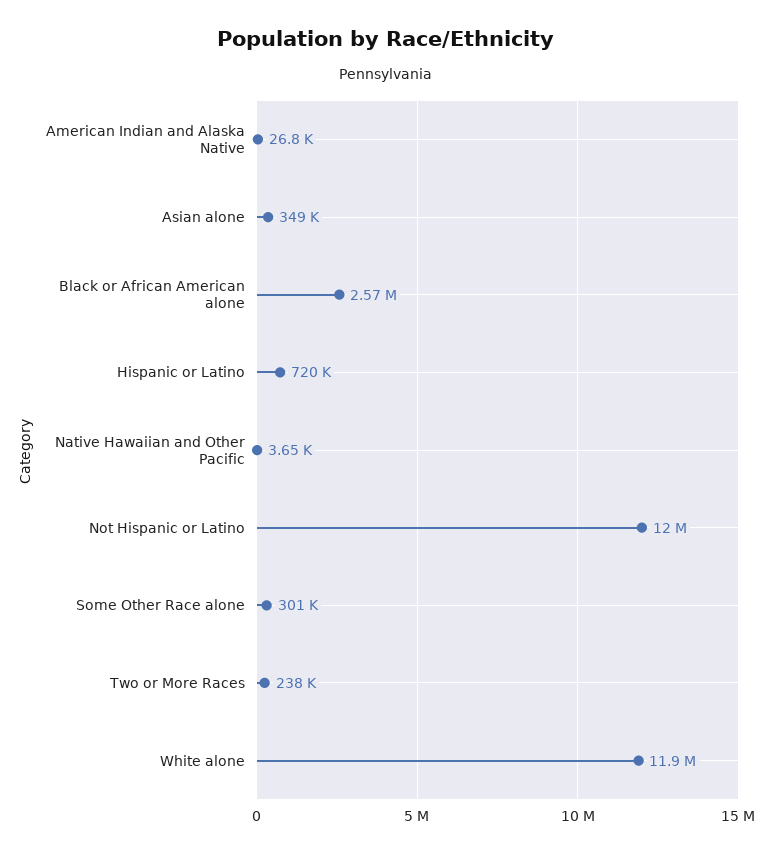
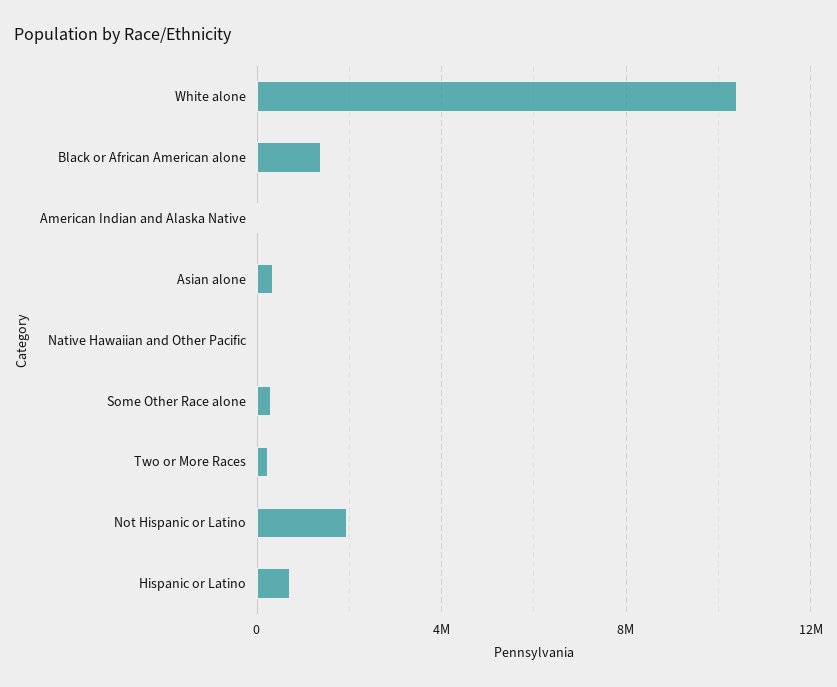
Black or African American alone: 2570000 -> 1500000
Not Hispanic or Latino: 12000000 -> 2000000
White alone: 11900000 -> 10500000

